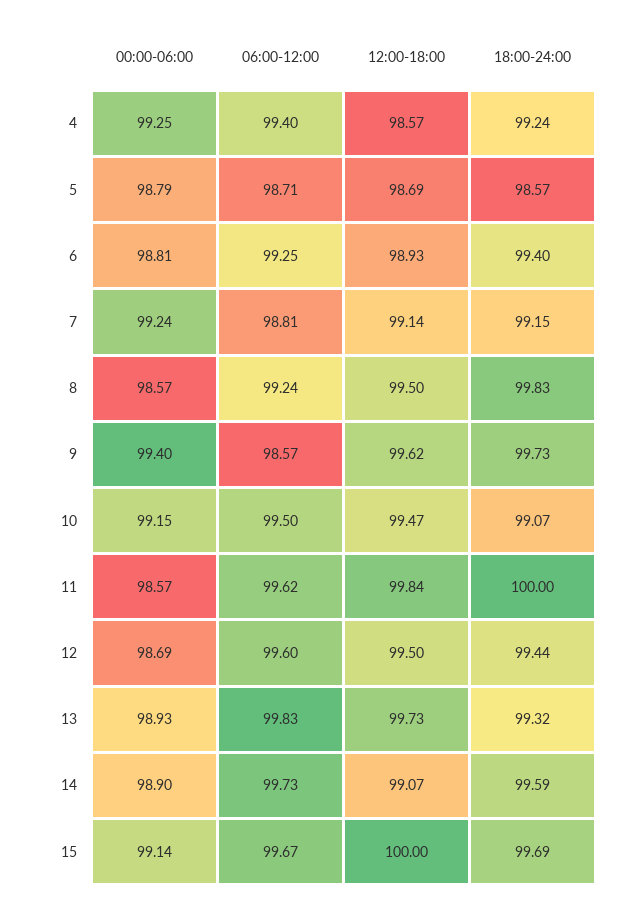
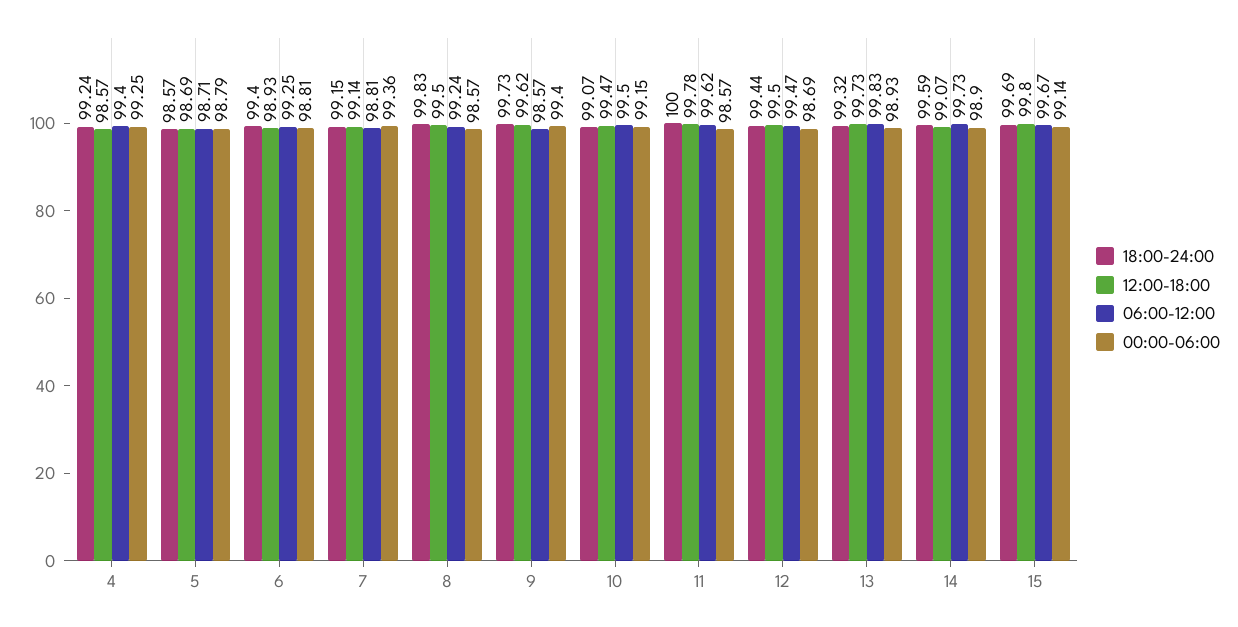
00:00-06:00, 7: 99.24 -> 99.36
12:00-18:00, 11: 99.84 -> 99.78
06:00-12:00, 12: 99.6 -> 99.47
12:00-18:00, 15: 100 -> 99.8

